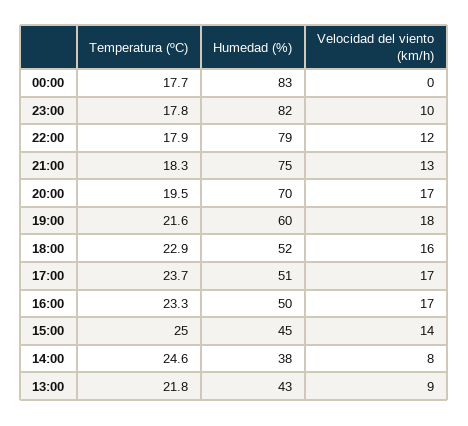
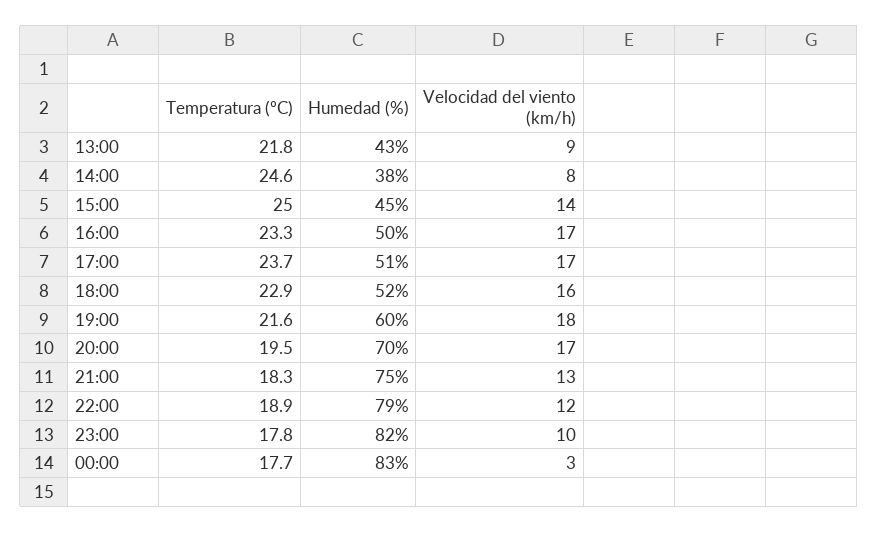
Velocidad del viento (km/h), 00:00: 0 -> 3
Temperatura (ºC), 22:00: 17.9 -> 18.9

